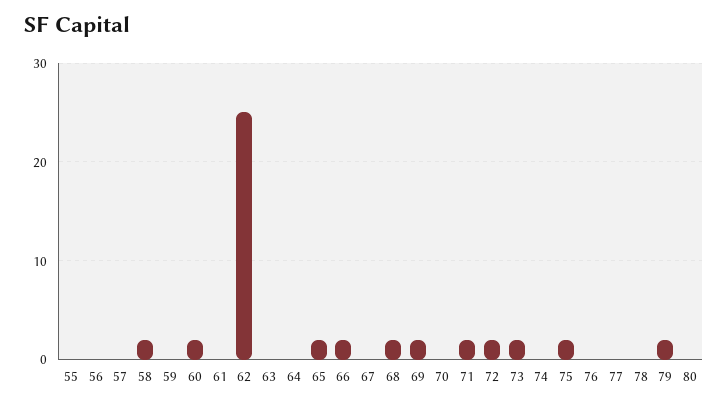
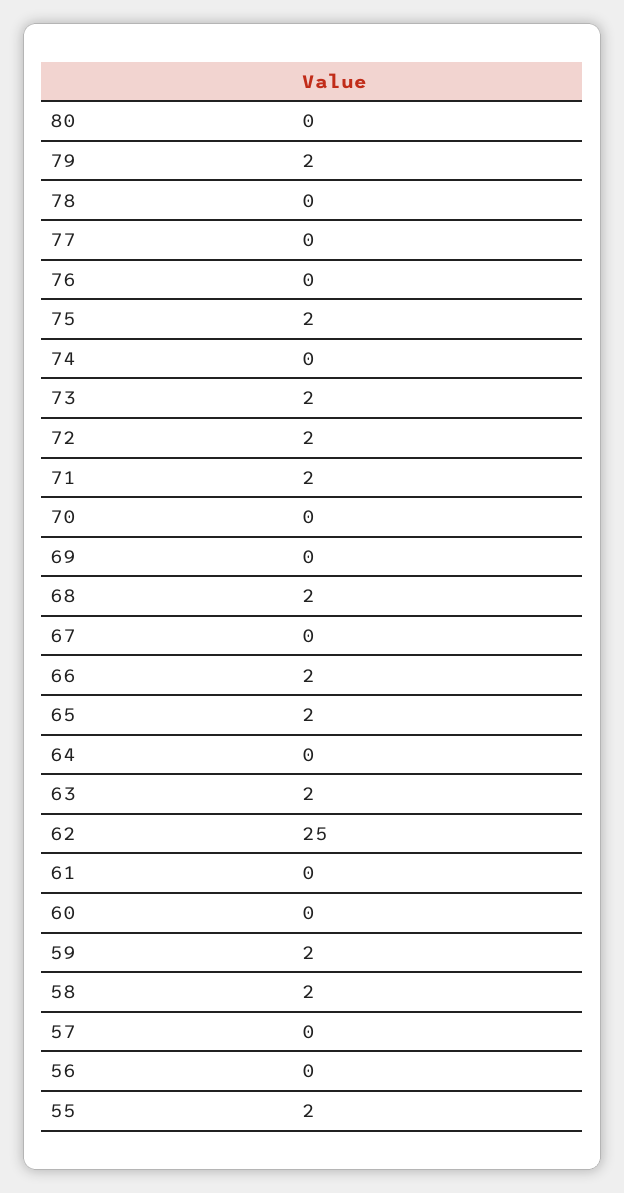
55: 0 -> 2
59: 0 -> 2
60: 2 -> 0
63: 0 -> 2
69: 2 -> 0

